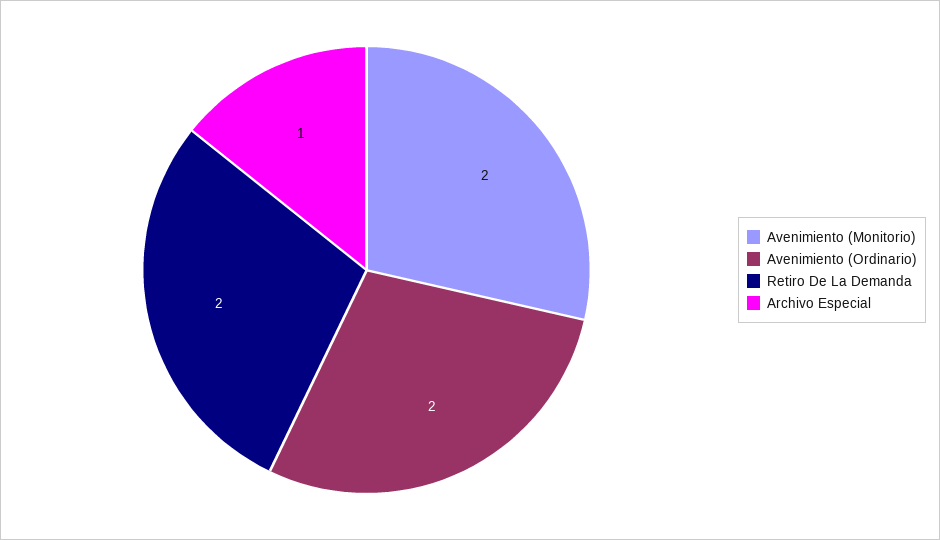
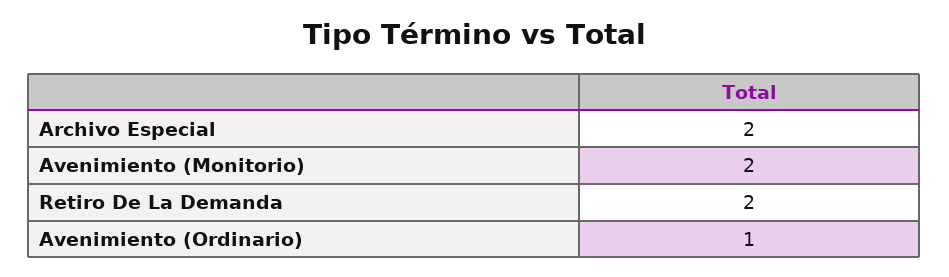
Avenimiento (Ordinario): 2 -> 1
Archivo Especial: 1 -> 2

